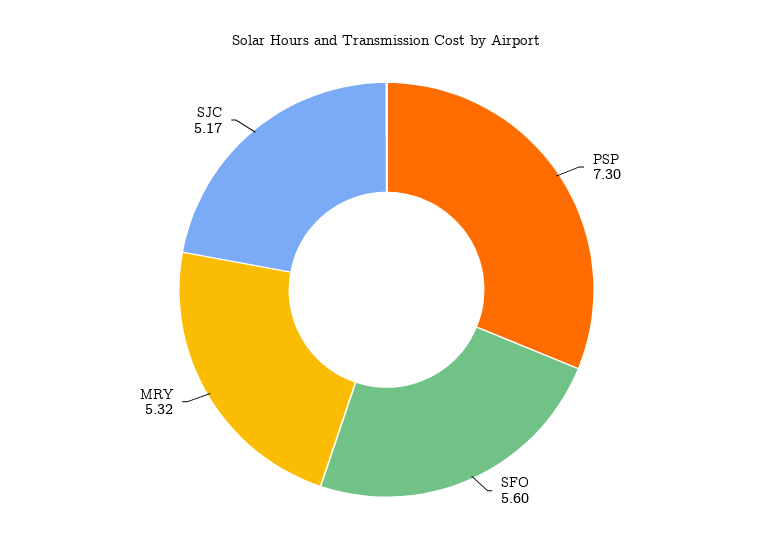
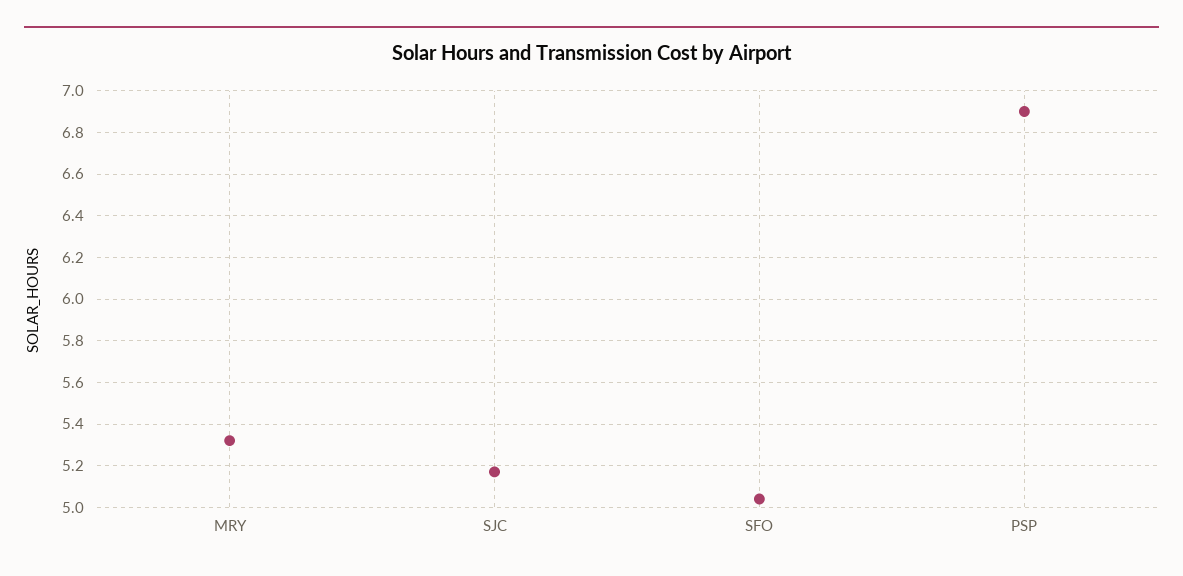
PSP: 7.3 -> 6.9
SFO: 5.6 -> 5.05

